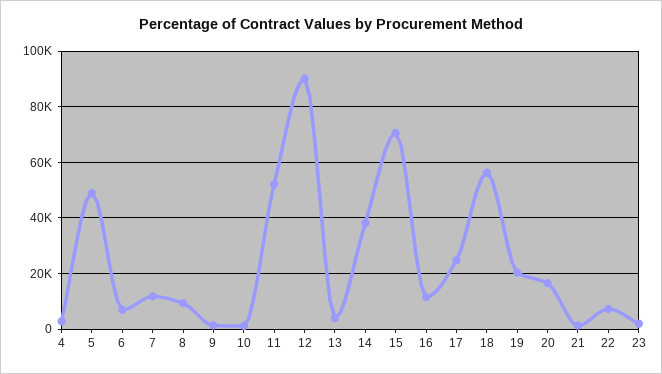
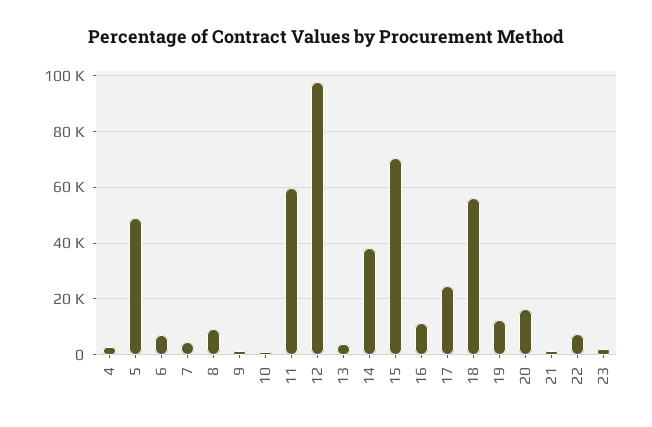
7: 12500 -> 5000
11: 52500 -> 60000
12: 90000 -> 97500
19: 20000 -> 12500

